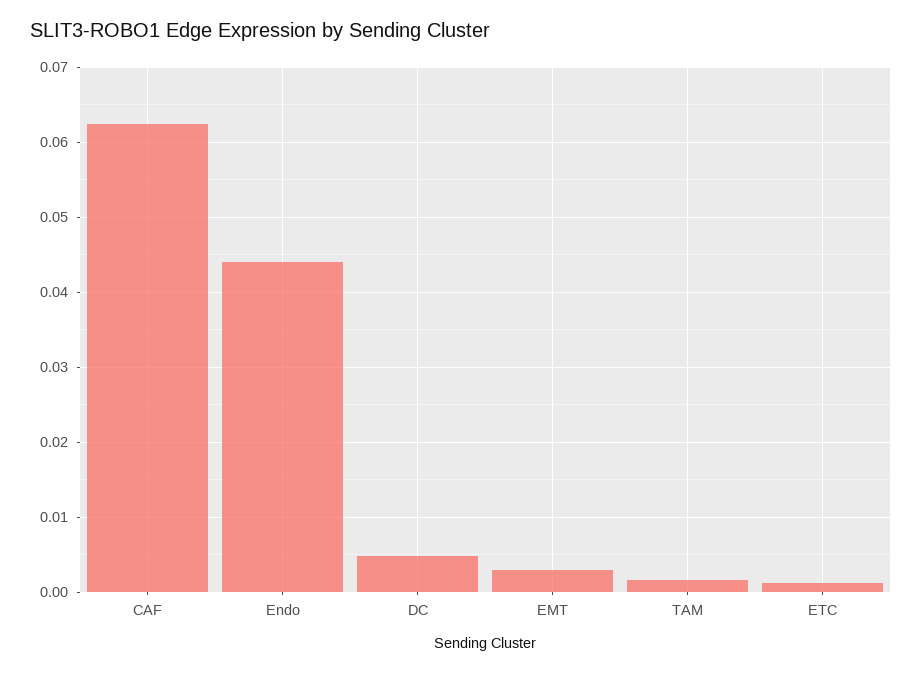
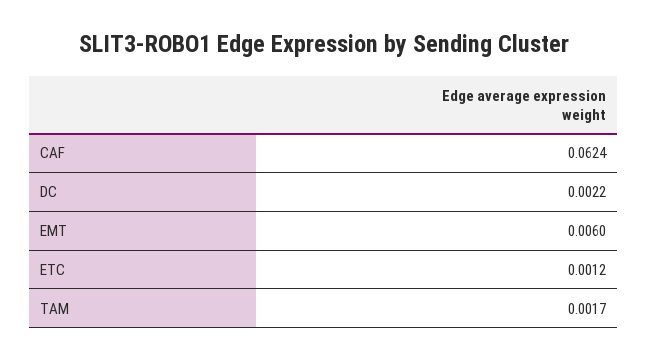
Endo: 0.044 -> none
DC: 0.005 -> 0.0022
EMT: 0.003 -> 0.006

